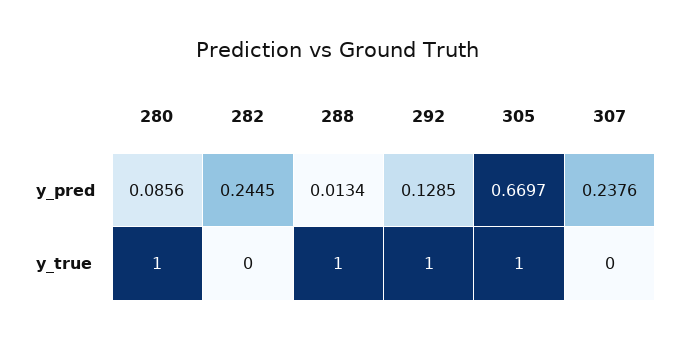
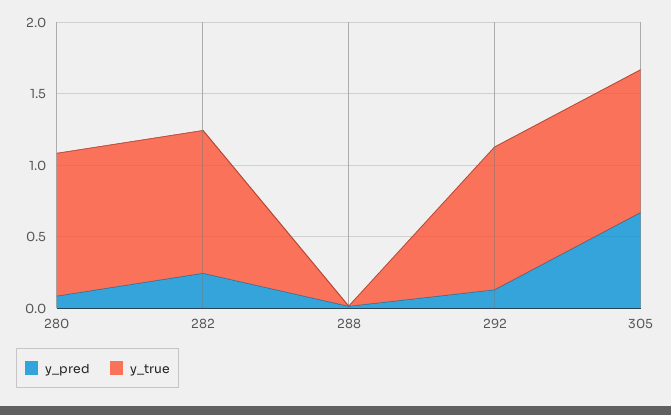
y_pred, 307: 0.2376 -> none
y_true, 282: 0 -> 1
y_true, 288: 1 -> 0
y_true, 307: 0 -> none

